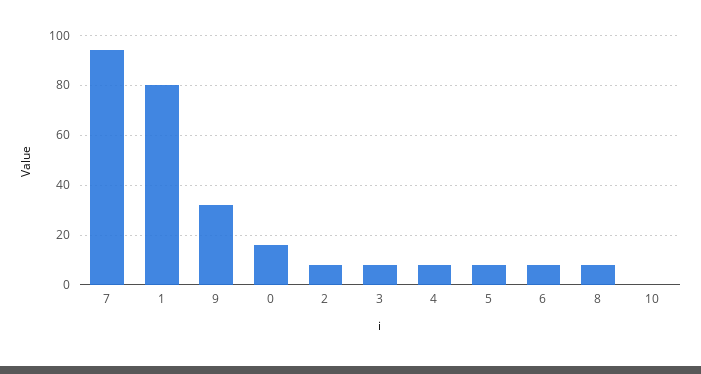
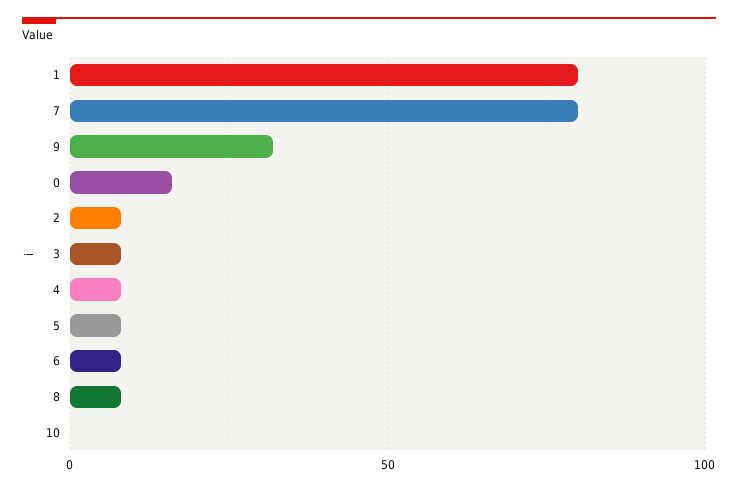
7: 95 -> 80

